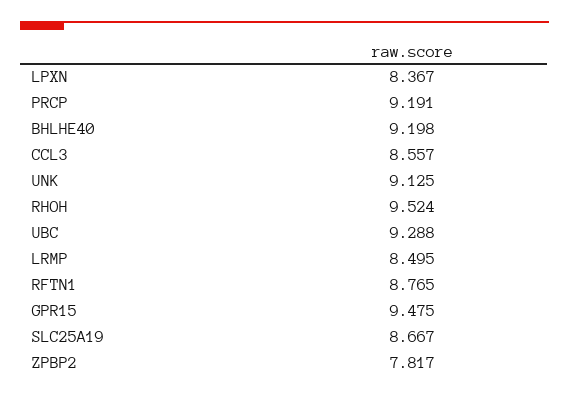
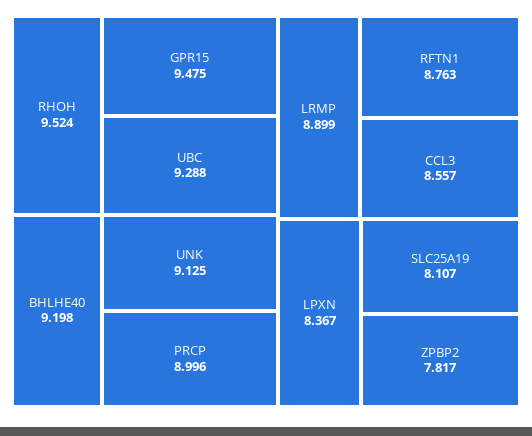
PRCP: 9.191 -> 8.996
LRMP: 8.495 -> 8.899
RFTN1: 8.765 -> 8.763
SLC25A19: 8.667 -> 8.107

